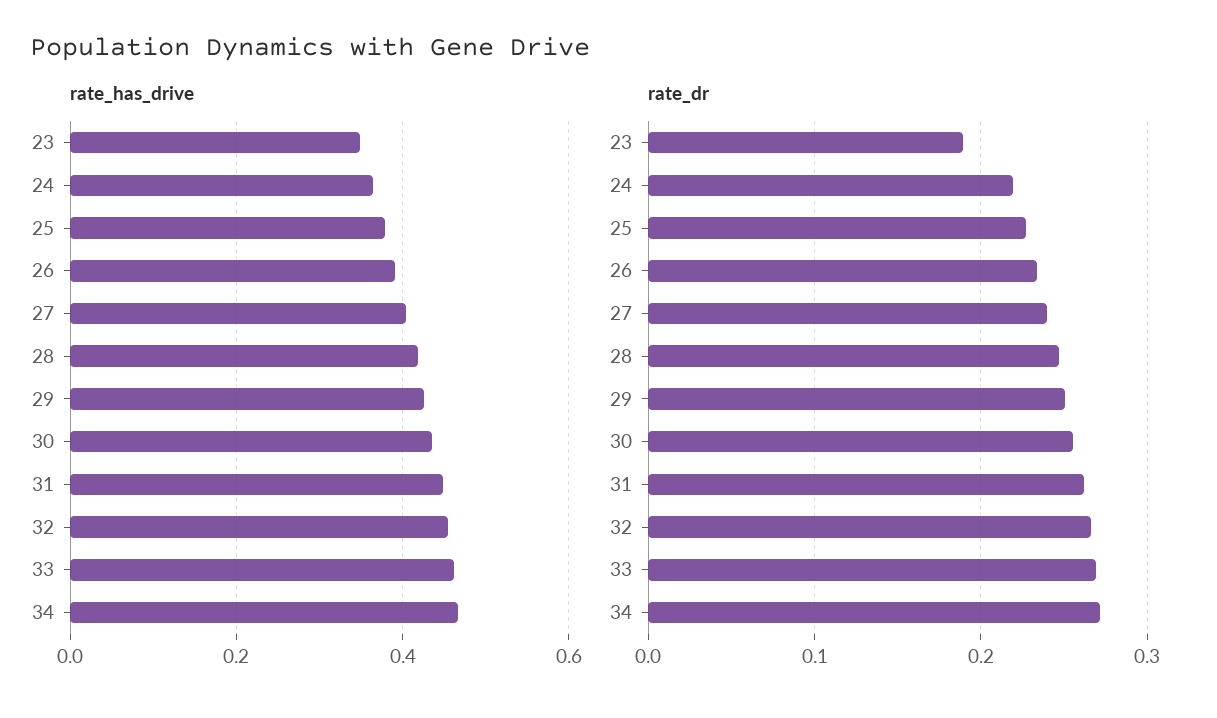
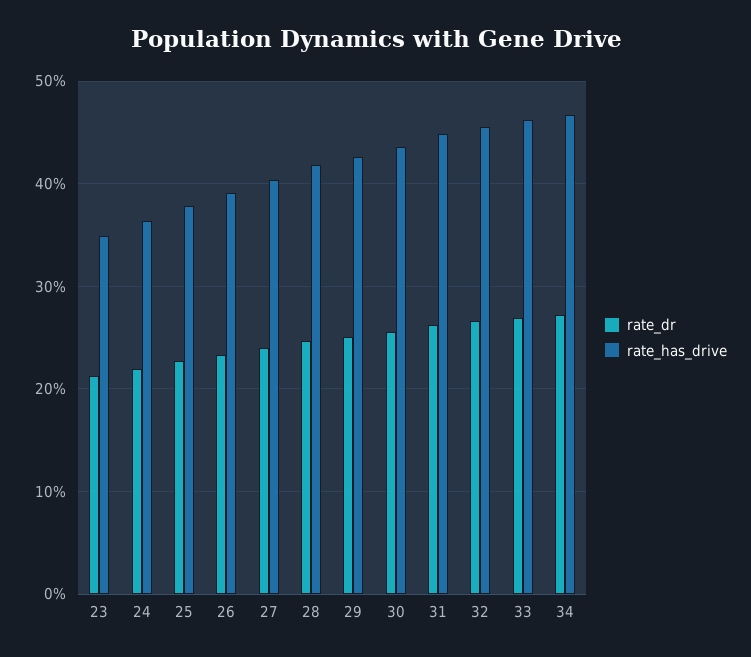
rate_dr, 23: 0.19 -> 0.21

